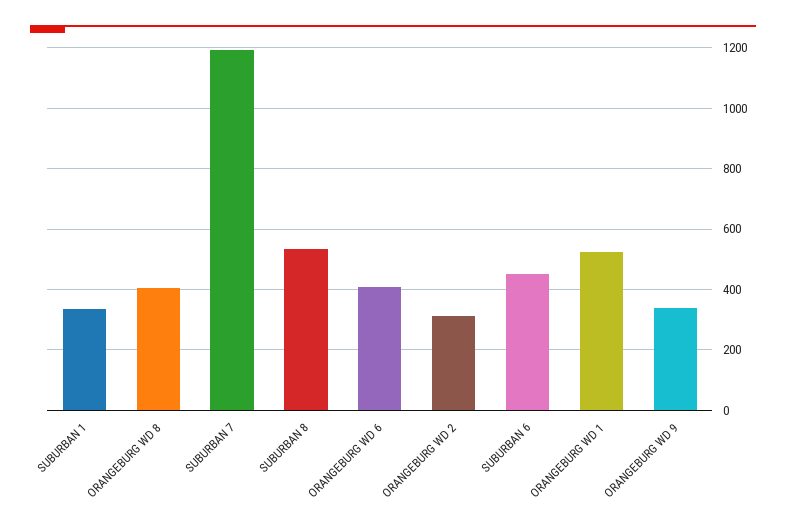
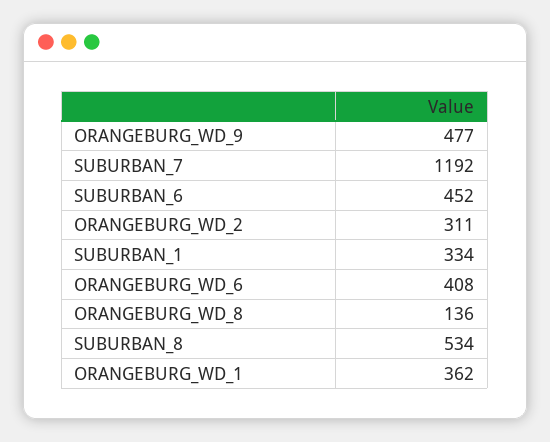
ORANGEBURG WD 8: 400 -> 136
ORANGEBURG WD 1: 520 -> 362
ORANGEBURG WD 9: 340 -> 477

